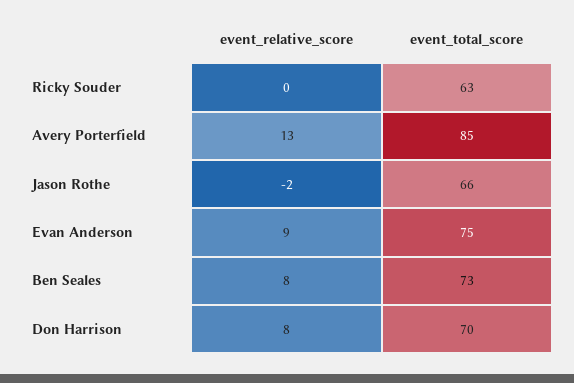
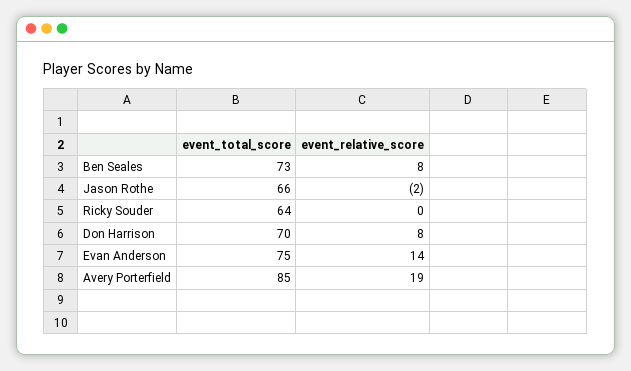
event_total_score, Ricky Souder: 63 -> 64
event_relative_score, Avery Porterfield: 13 -> 19
event_relative_score, Evan Anderson: 9 -> 14

